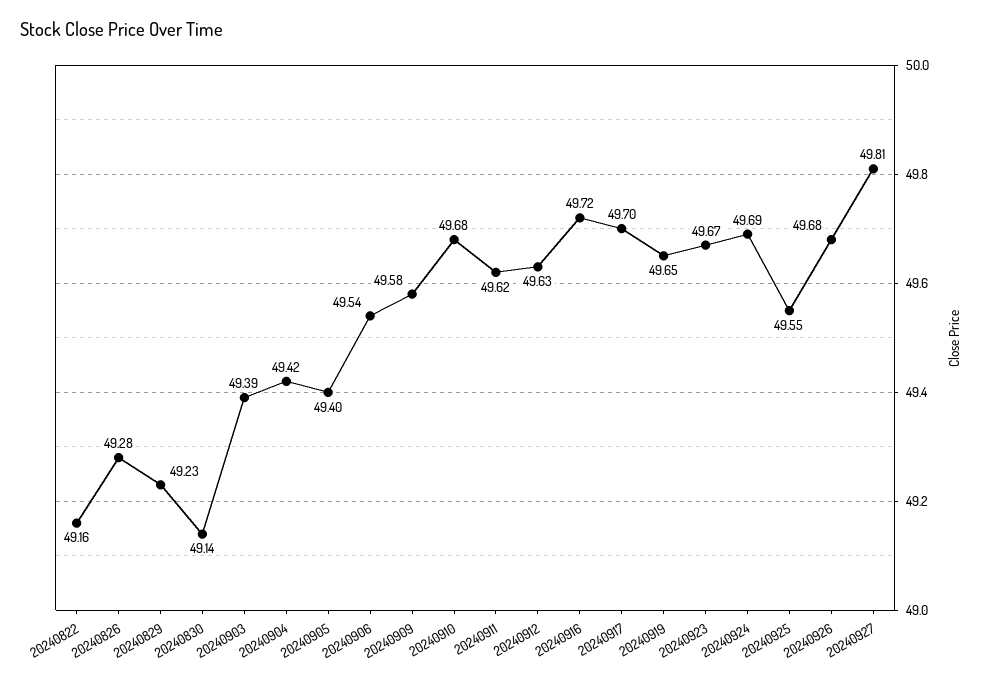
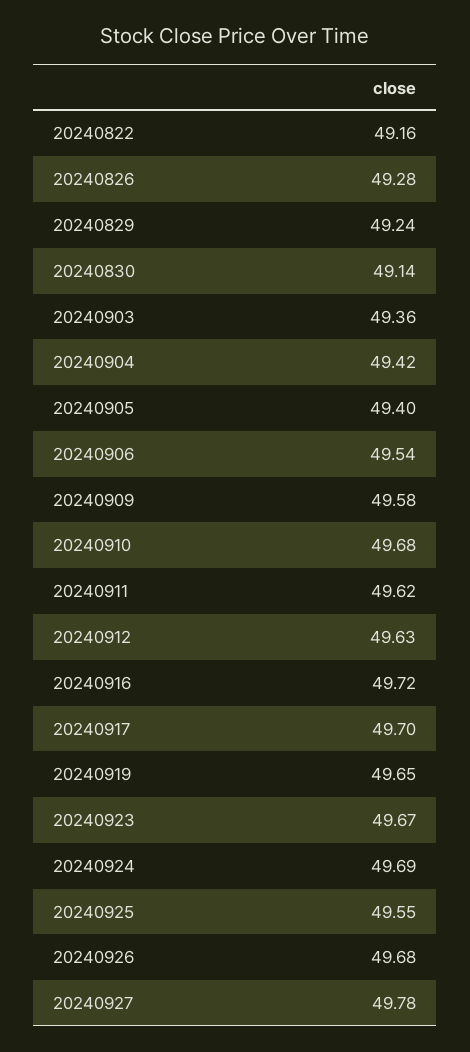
20240829: 49.23 -> 49.24
20240903: 49.39 -> 49.36
20240927: 49.81 -> 49.78

